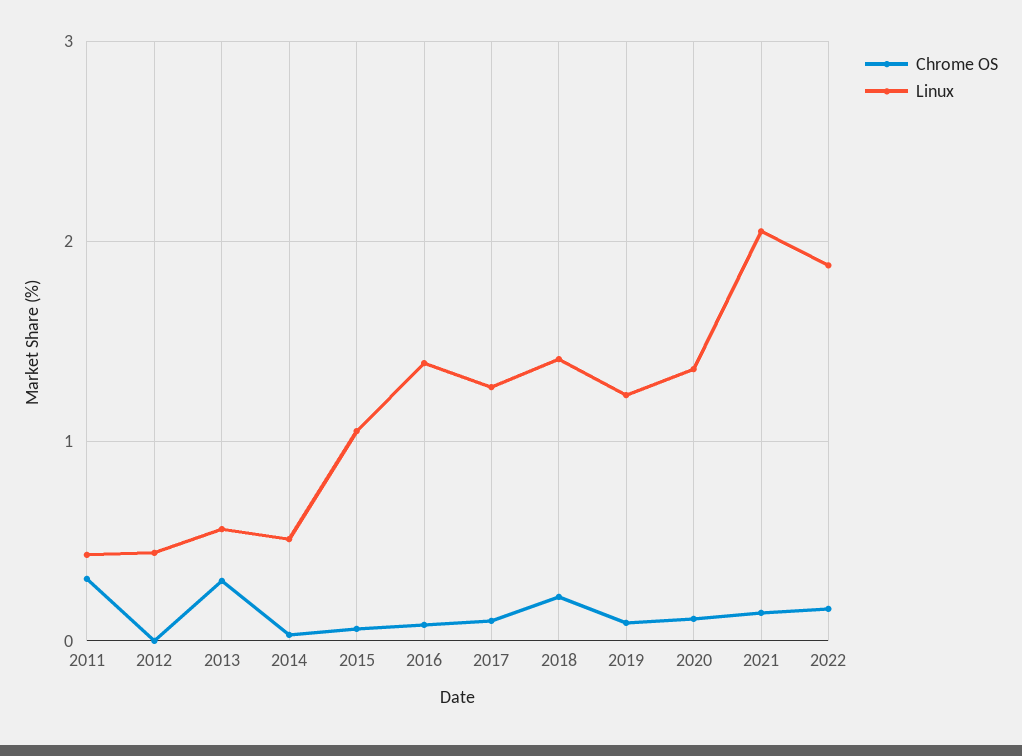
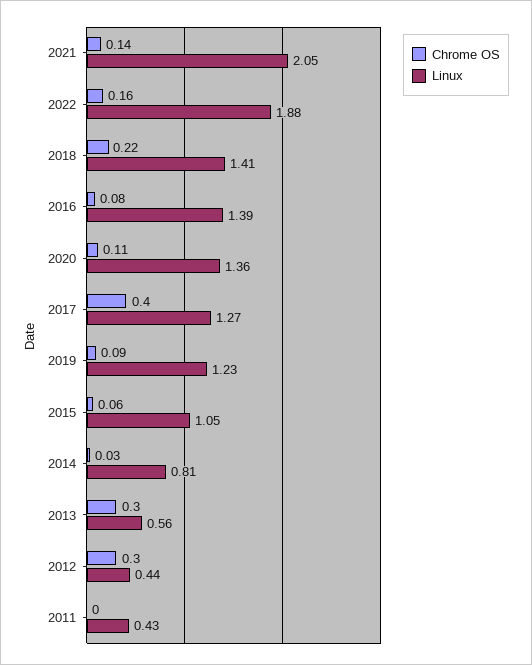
Chrome OS, 2011: 0.3 -> 0
Chrome OS, 2012: 0 -> 0.3
Linux, 2014: 0.5 -> 0.81
Chrome OS, 2017: 0.1 -> 0.4

